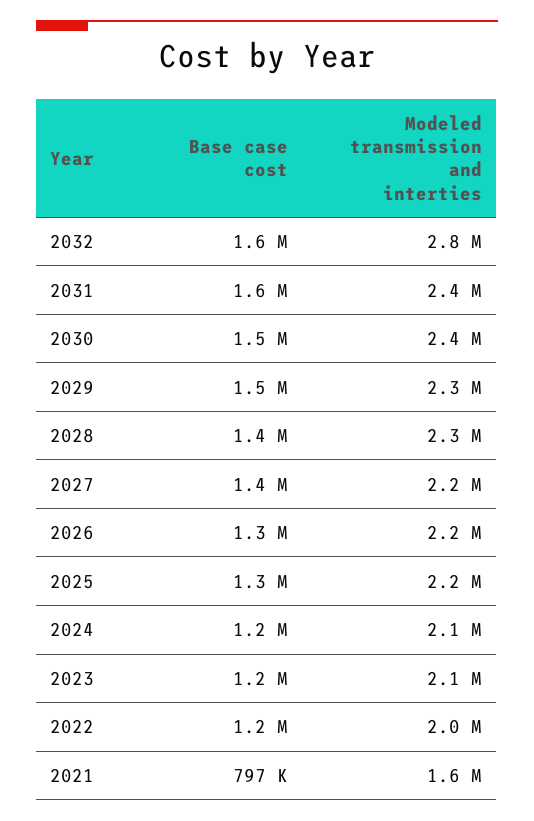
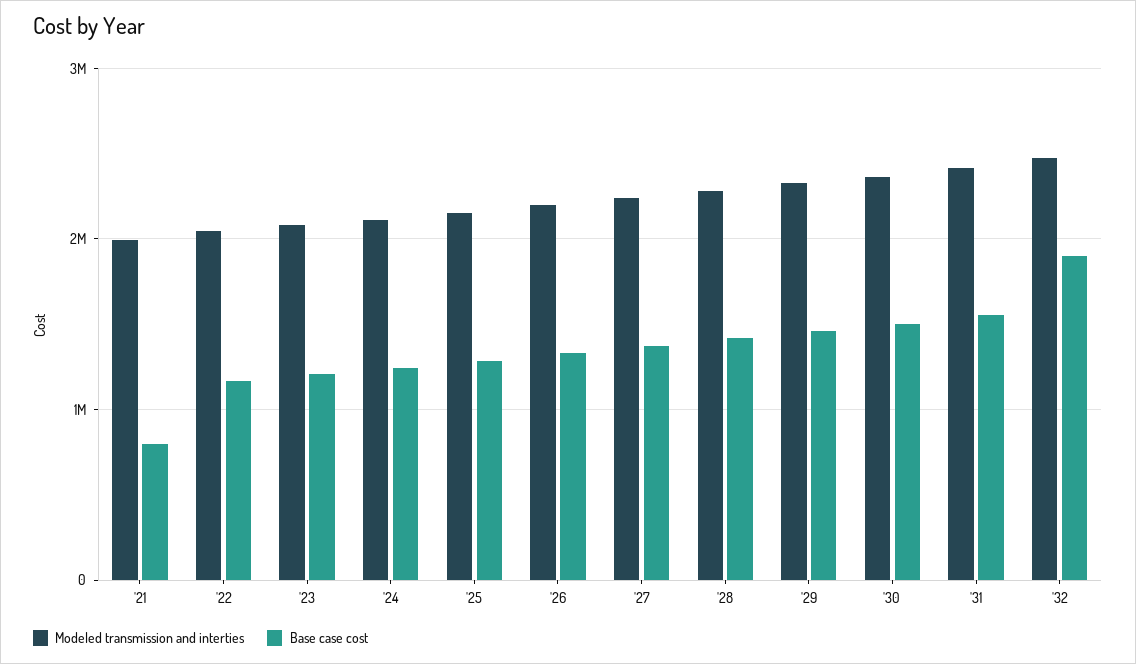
Base case cost, 2032: 1600000 -> 1900000
Modeled transmission and interties, 2032: 2800000 -> 2500000
Modeled transmission and interties, 2021: 1600000 -> 2000000

